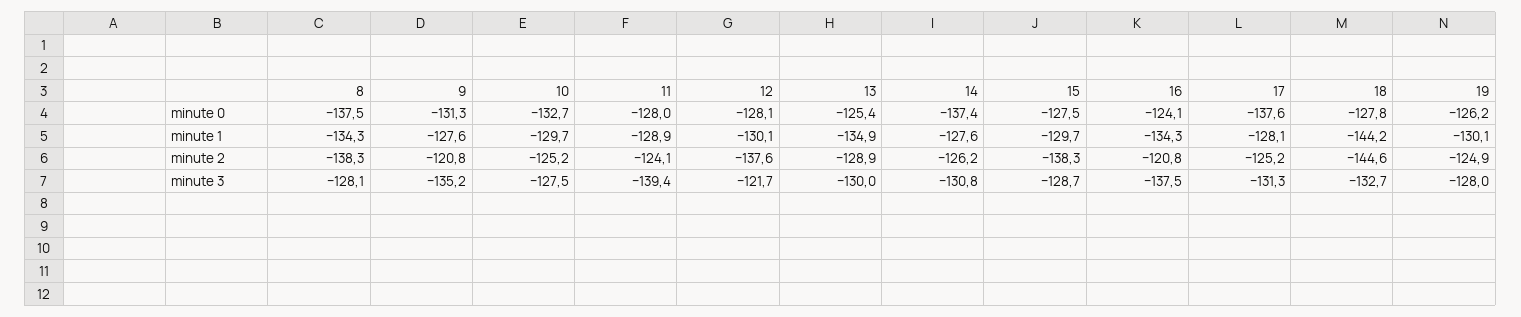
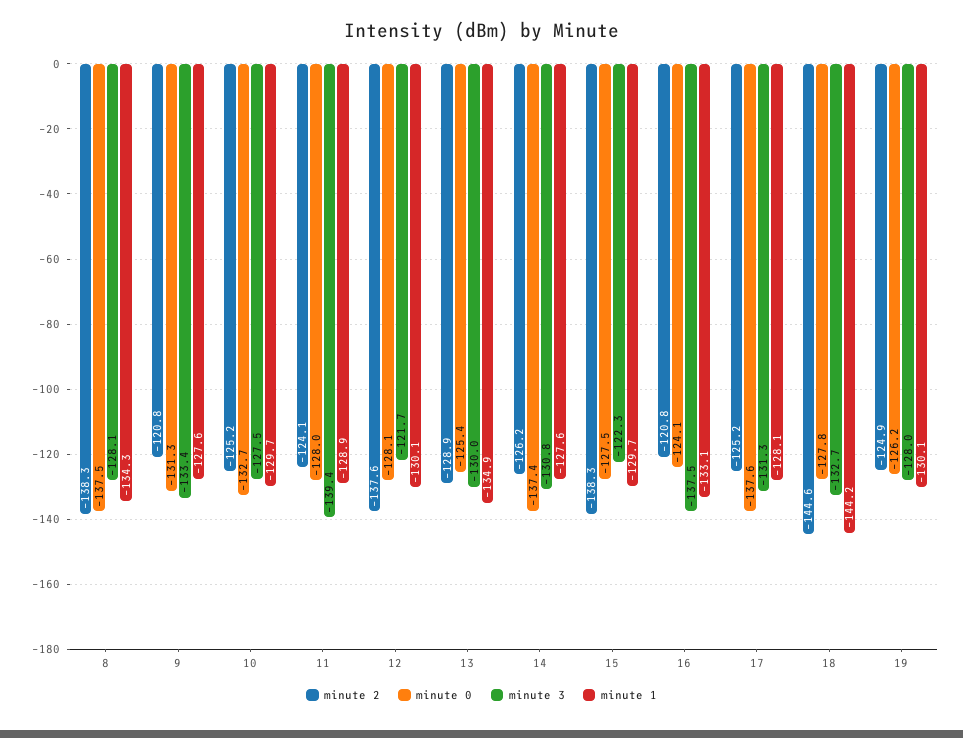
minute 1, 16: -134.3 -> -133.1
minute 3, 9: -135.2 -> -133.4
minute 3, 15: -128.7 -> -122.3

